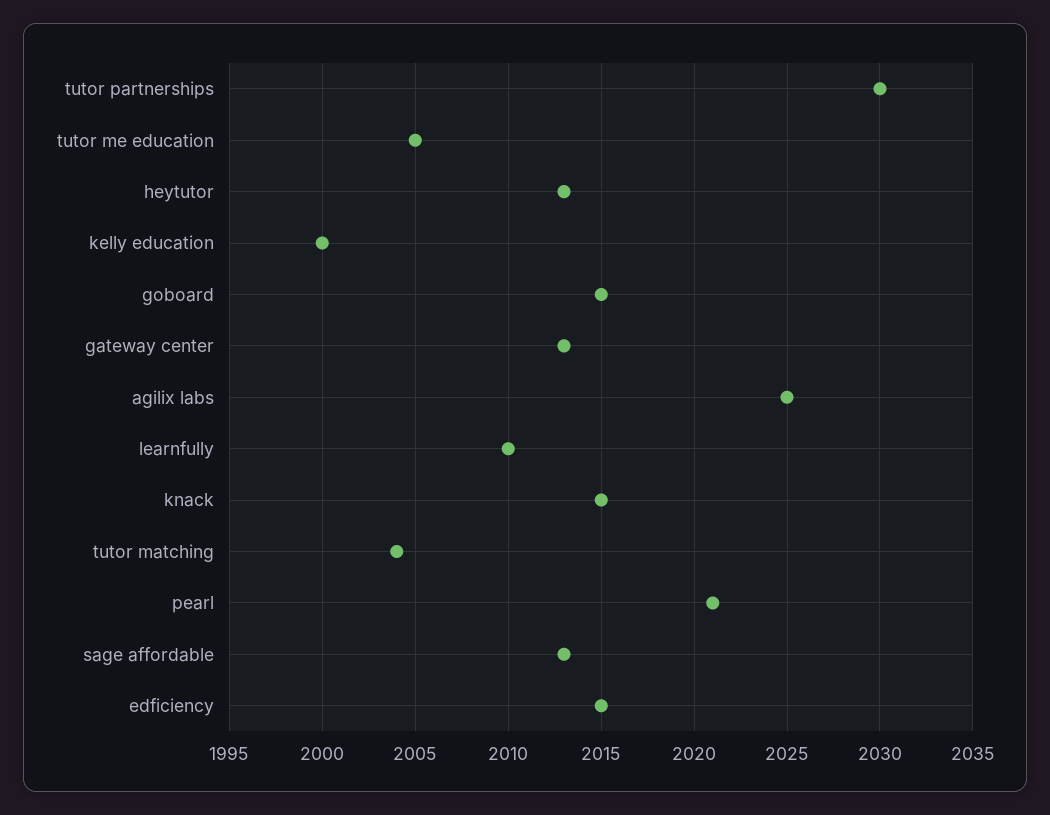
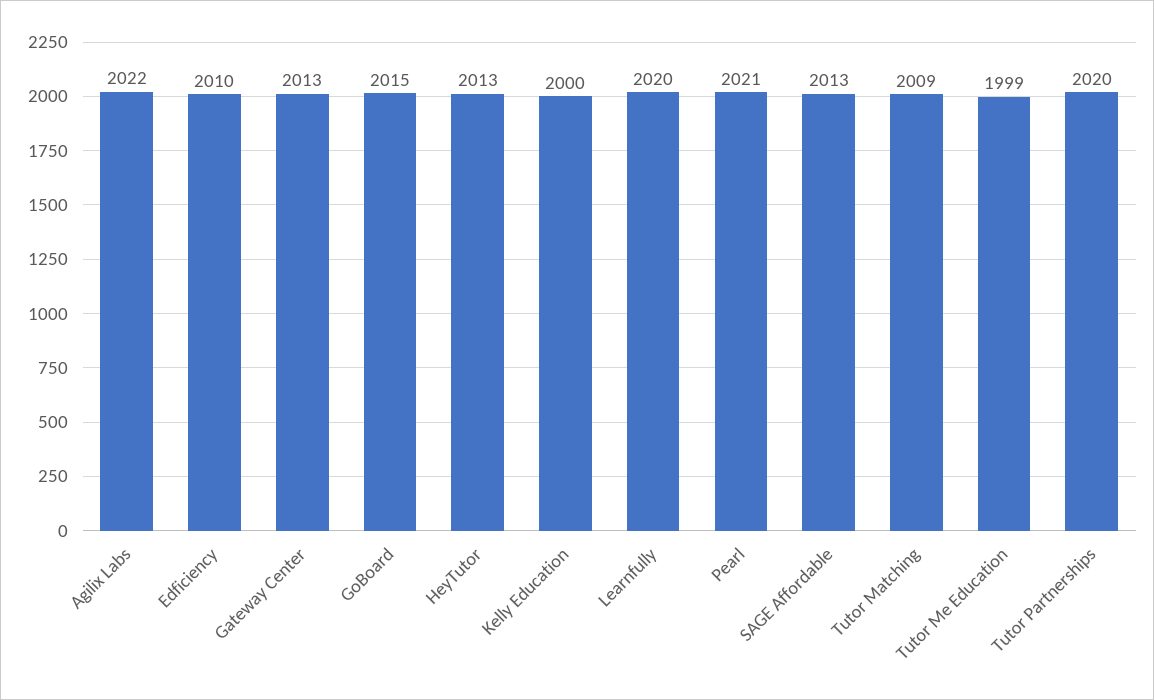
tutor partnerships: 2030 -> 2020
tutor me education: 2005 -> 1999
agilix labs: 2025 -> 2022
learnfully: 2010 -> 2020
knack: 2015 -> none
tutor matching: 2004 -> 2009
edficiency: 2015 -> 2010

